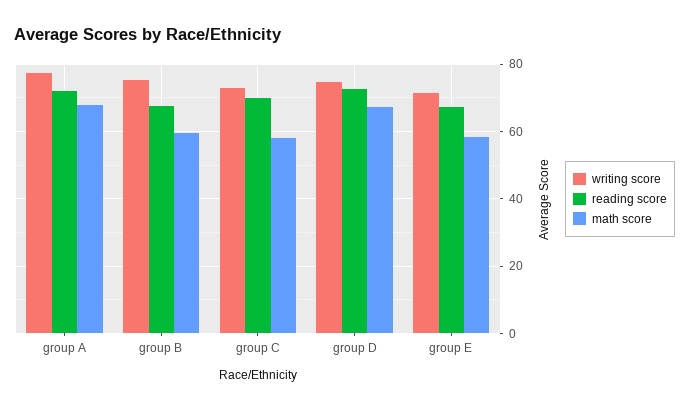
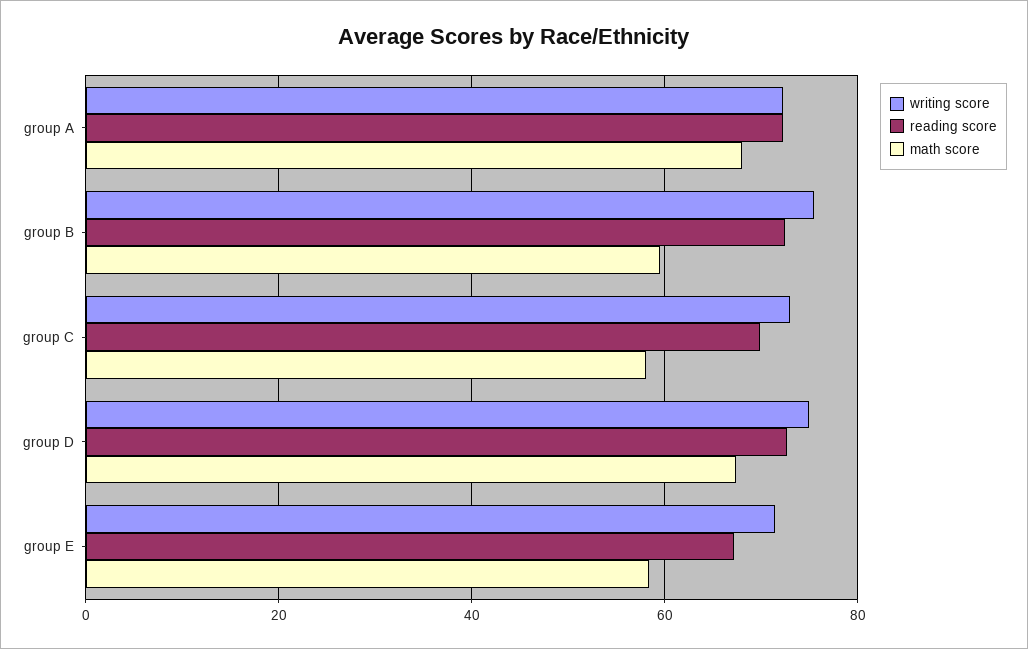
writing score, group A: 78 -> 72
reading score, group B: 68 -> 72

